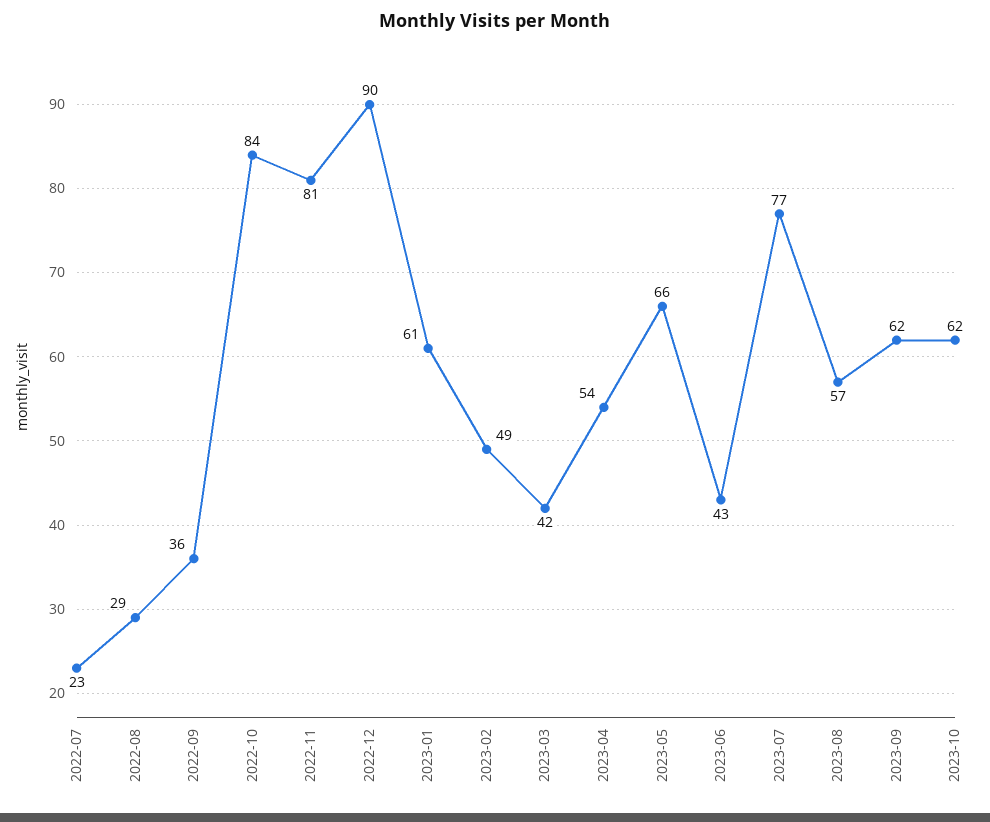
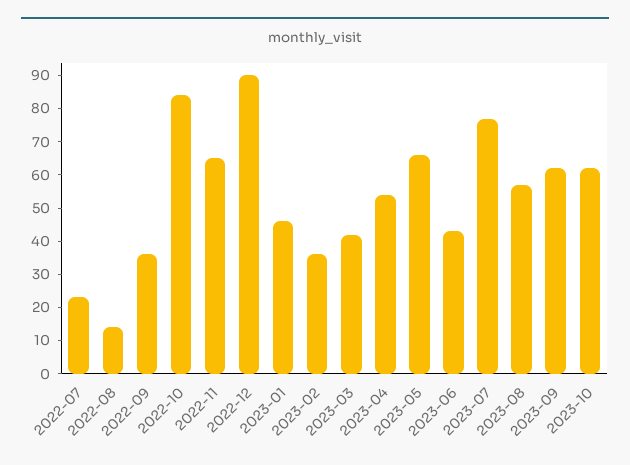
2022-08: 29 -> 15
2022-11: 81 -> 65
2023-01: 61 -> 45
2023-02: 49 -> 35

